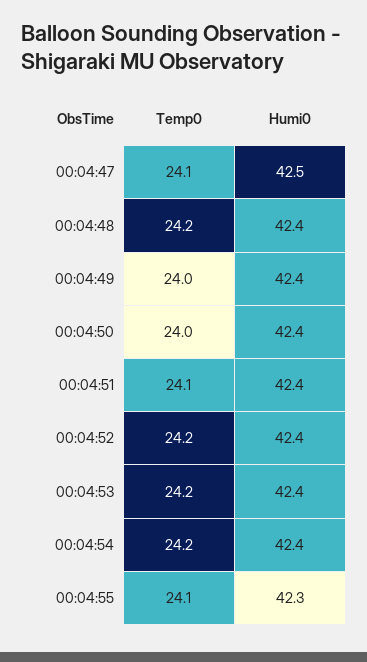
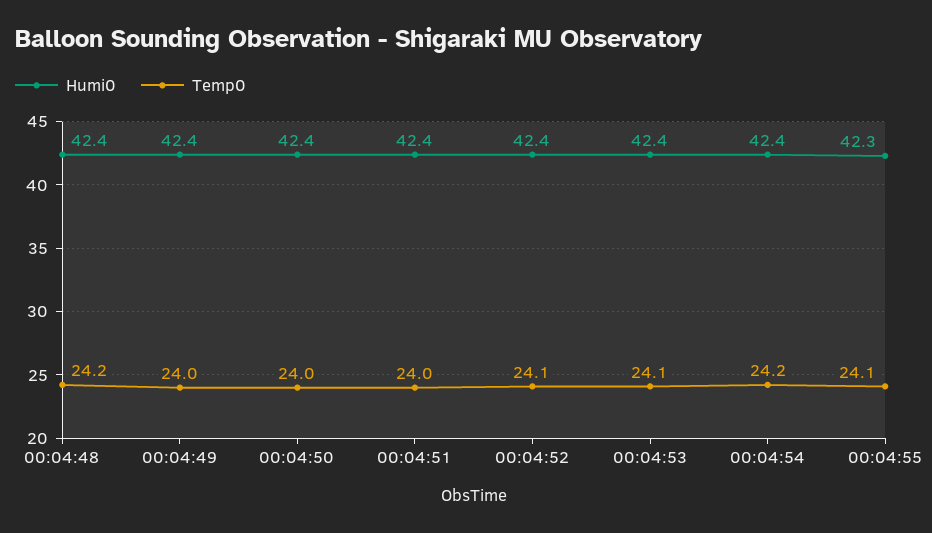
Temp0, 00:04:47: 24.1 -> none
Humi0, 00:04:47: 42.5 -> none
Temp0, 00:04:51: 24.1 -> 24
Temp0, 00:04:52: 24.2 -> 24.1
Temp0, 00:04:53: 24.2 -> 24.1

